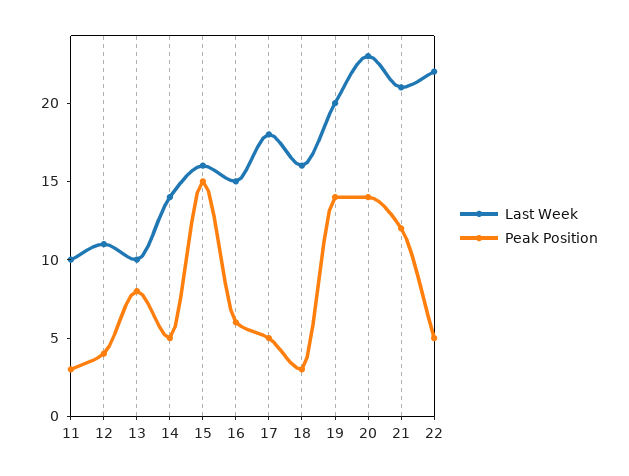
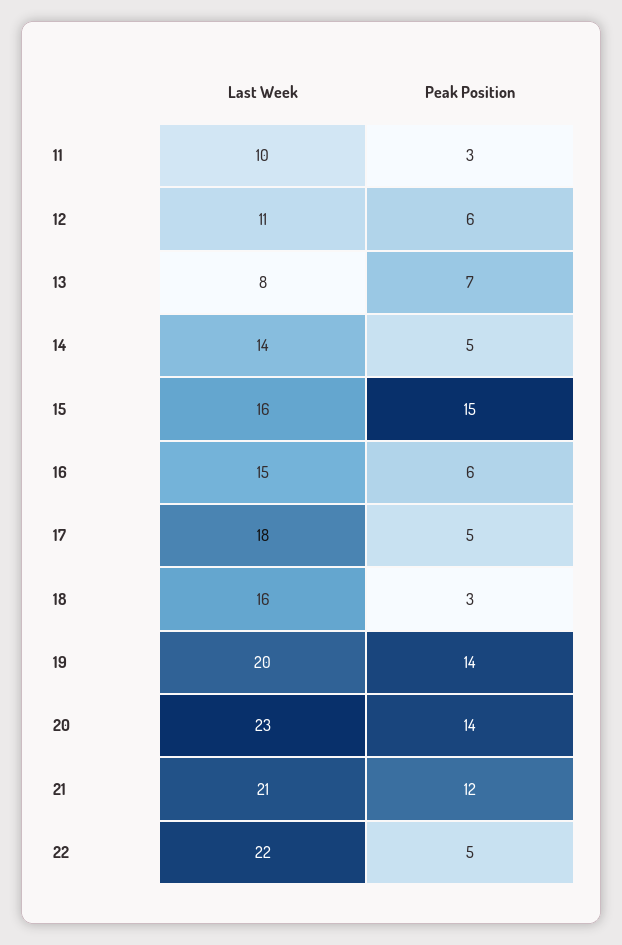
Peak Position, 12: 4 -> 6
Last Week, 13: 10 -> 8
Peak Position, 13: 8 -> 7

